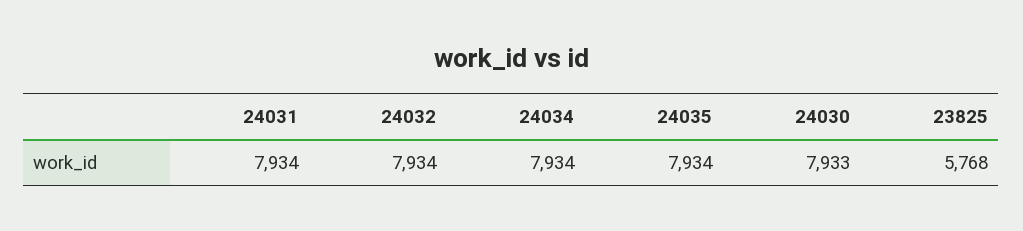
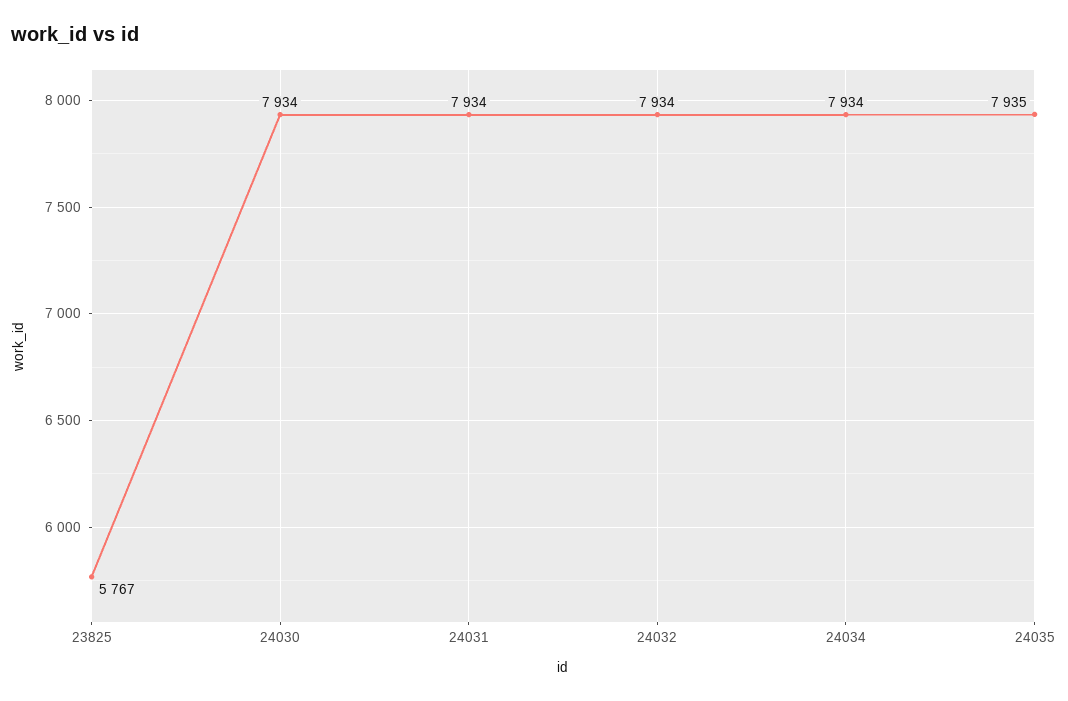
24035: 7934 -> 7935
24030: 7933 -> 7934
23825: 5768 -> 5767

